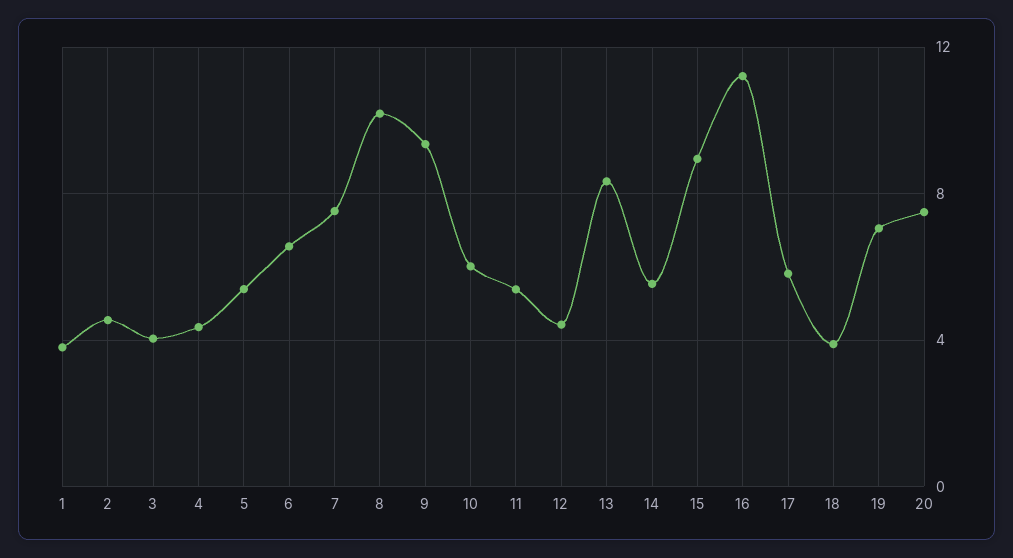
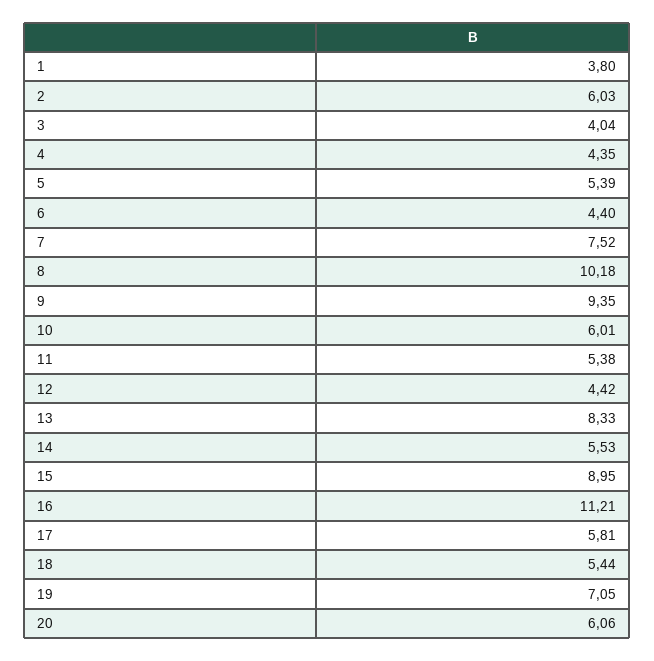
2: 4.5 -> 6.03
6: 6.5 -> 4.4
18: 4 -> 5.44
20: 7.5 -> 6.06

